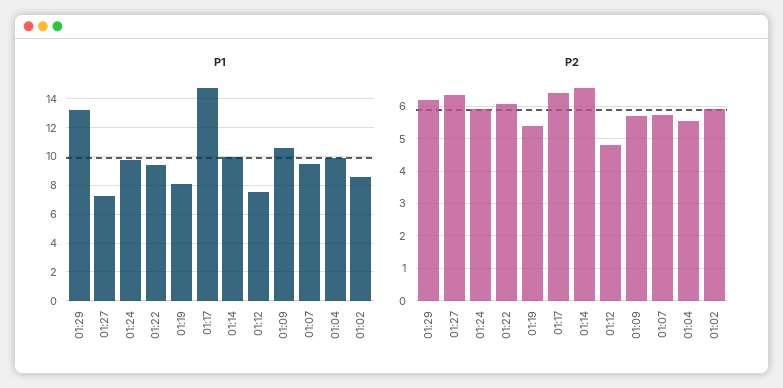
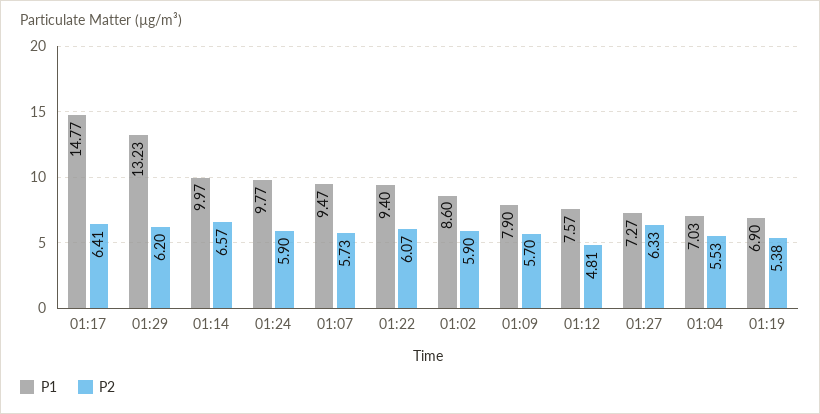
P1, 01:19: 8 -> 6.9
P1, 01:09: 10.5 -> 7.9
P1, 01:04: 10 -> 7.03

